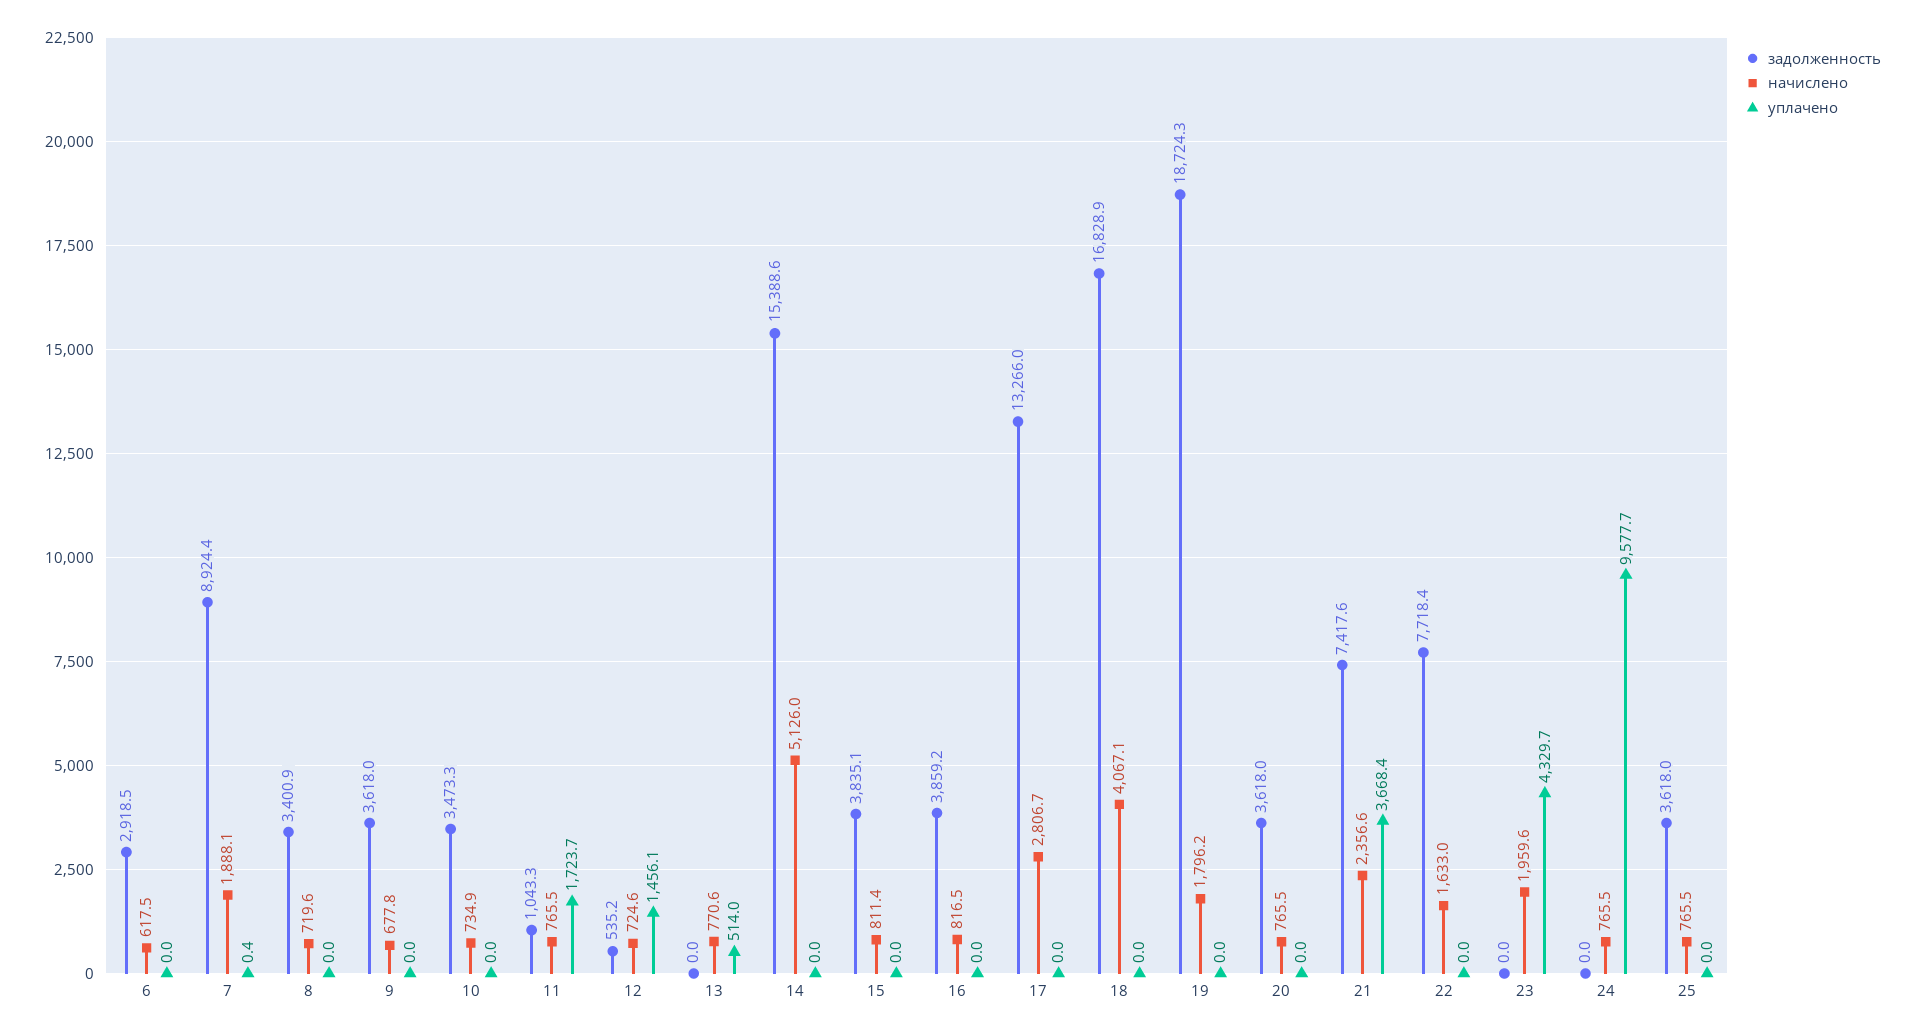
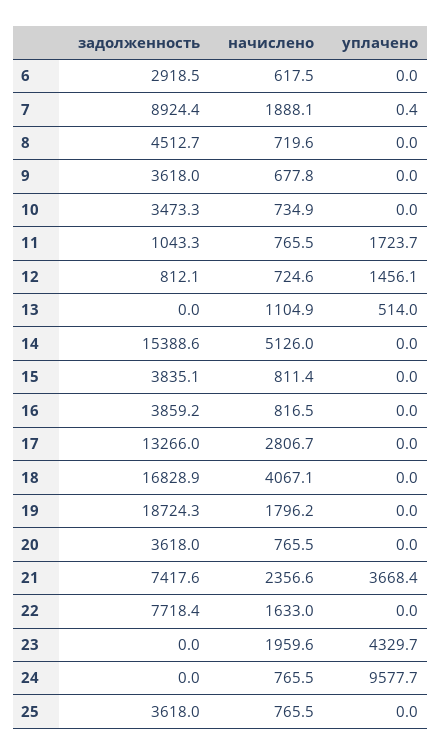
задолженность, 8: 3400.9 -> 4512.7
задолженность, 12: 535.2 -> 812.1
начислено, 13: 770.6 -> 1104.9

